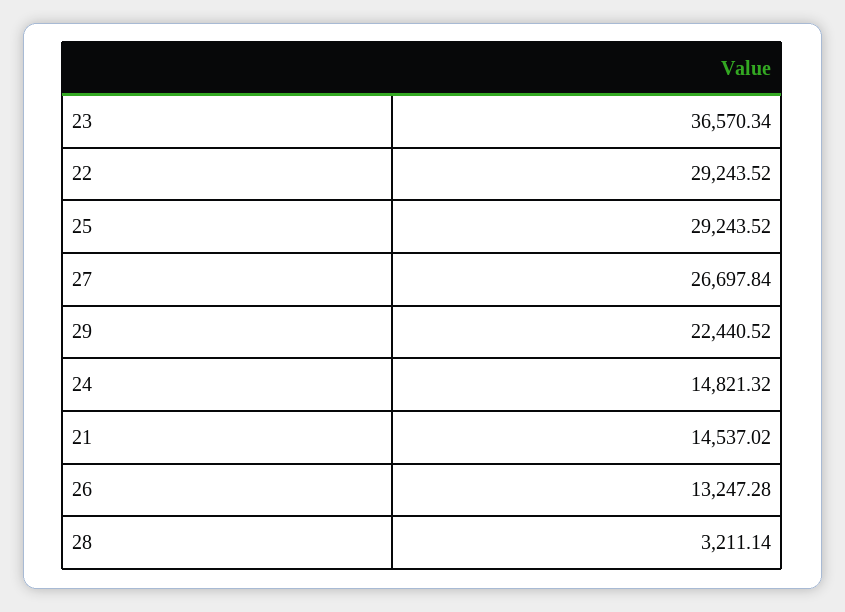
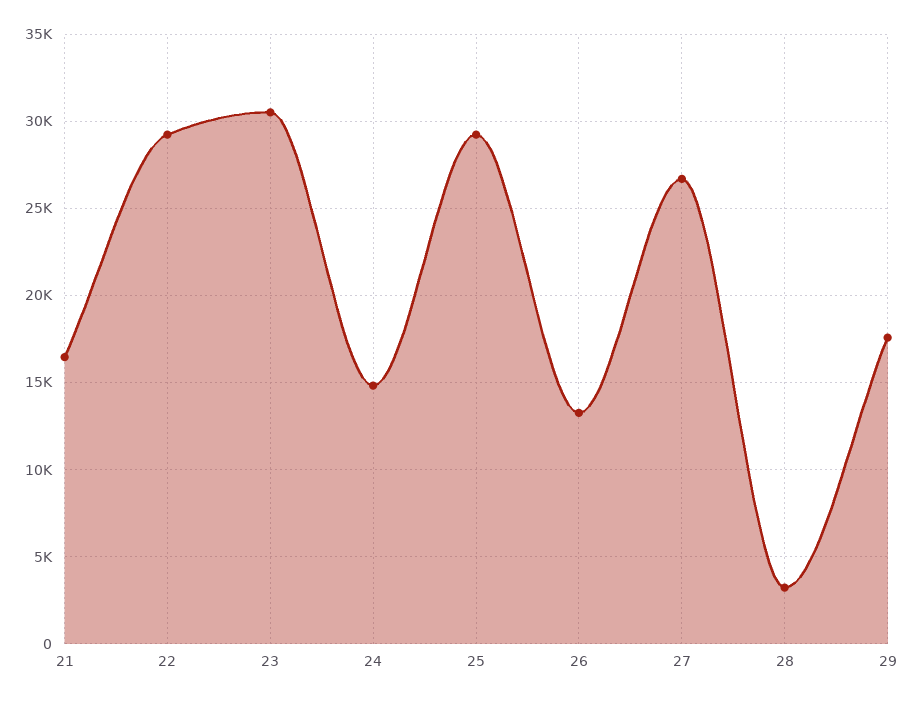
23: 36570.34 -> 30500
29: 22440.52 -> 17500
21: 14537.02 -> 16500

